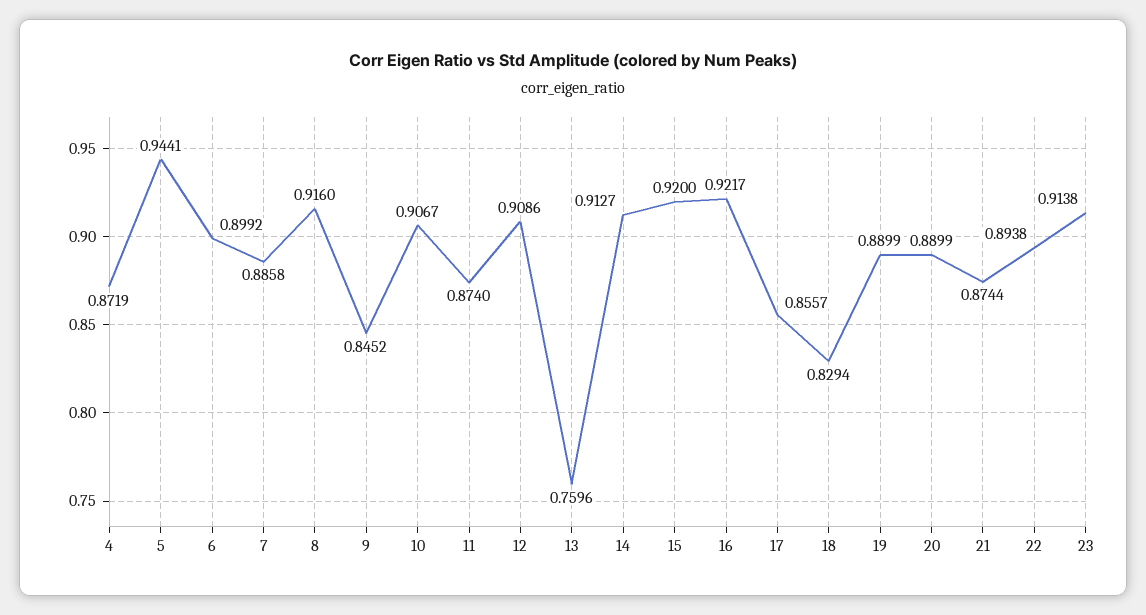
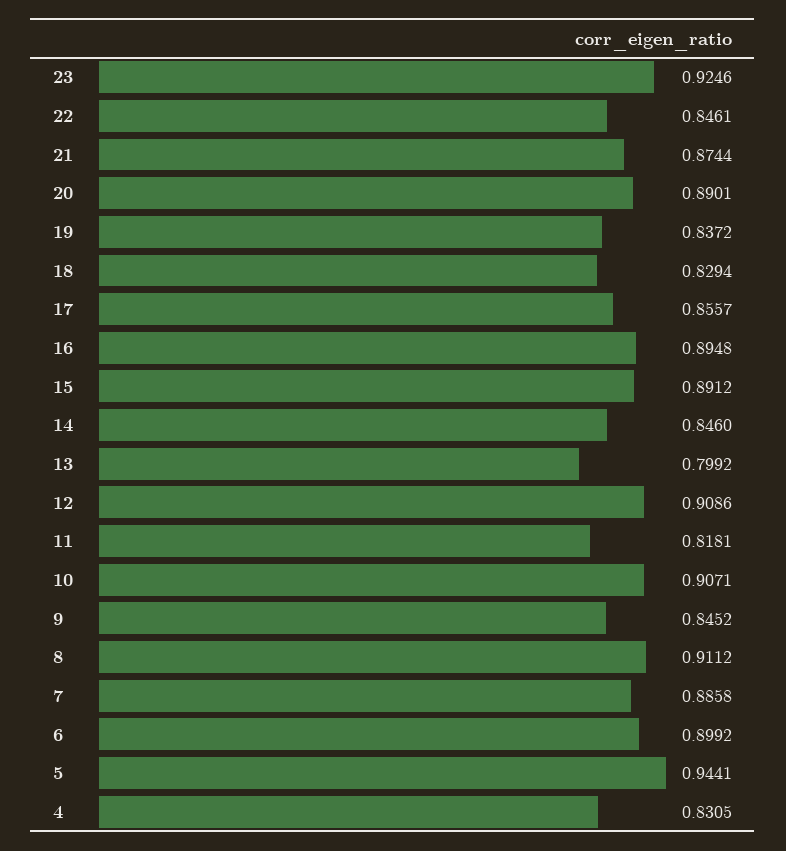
4: 0.8719 -> 0.8305
8: 0.916 -> 0.9112
10: 0.9067 -> 0.9071
11: 0.874 -> 0.8181
13: 0.7596 -> 0.7992
14: 0.9127 -> 0.846
15: 0.92 -> 0.8912
16: 0.9217 -> 0.8948
19: 0.8899 -> 0.8372
20: 0.8899 -> 0.8901
22: 0.8938 -> 0.8461
23: 0.9138 -> 0.9246

